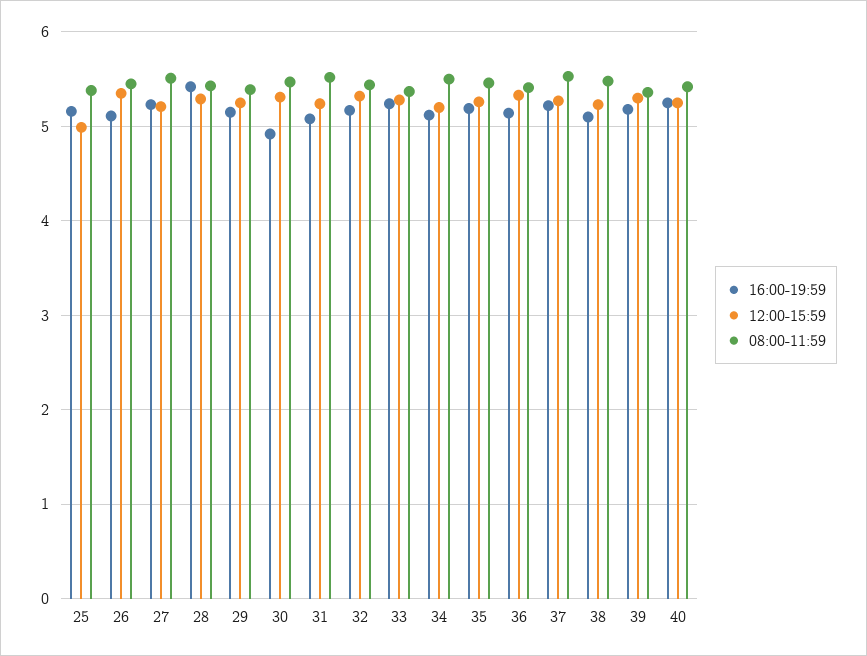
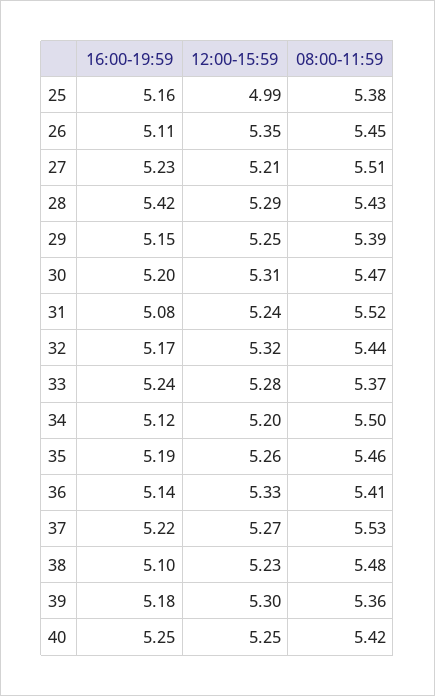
16:00-19:59, 30: 4.9 -> 5.2

